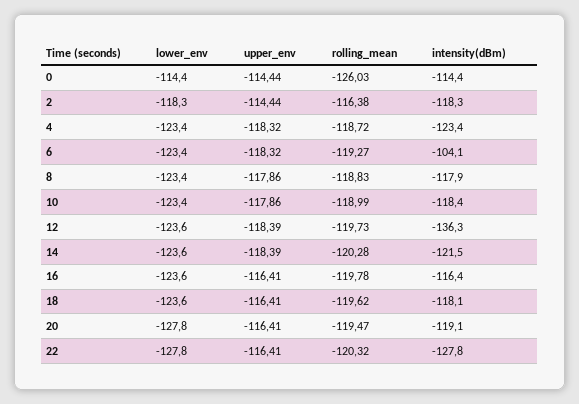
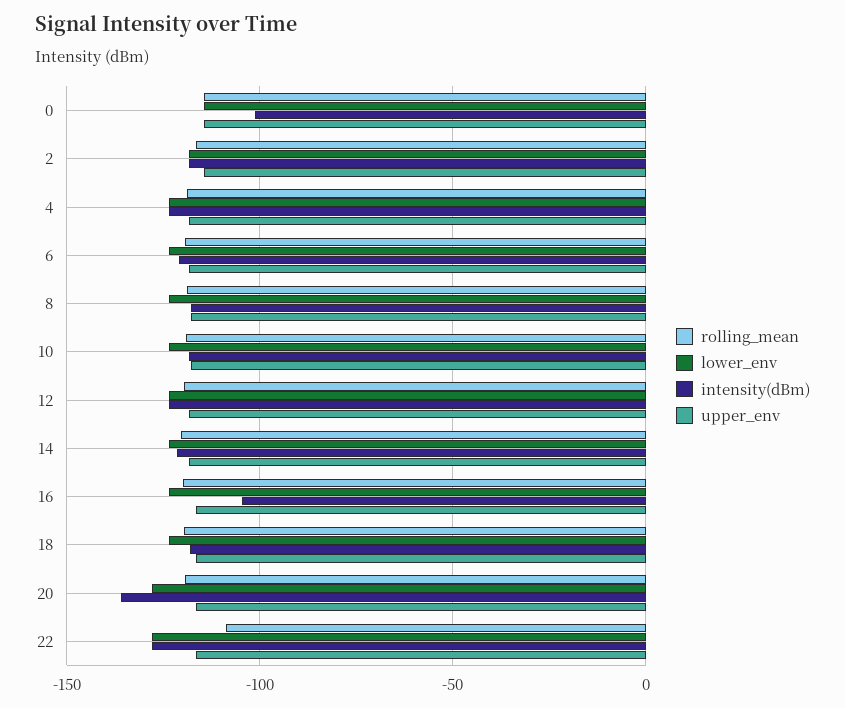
rolling_mean, 0: -126.03 -> -115
intensity(dBm), 0: -114.4 -> -100
intensity(dBm), 6: -104.1 -> -120
intensity(dBm), 12: -136.3 -> -125
intensity(dBm), 16: -116.4 -> -105
intensity(dBm), 20: -119.1 -> -135
rolling_mean, 22: -120.32 -> -110

